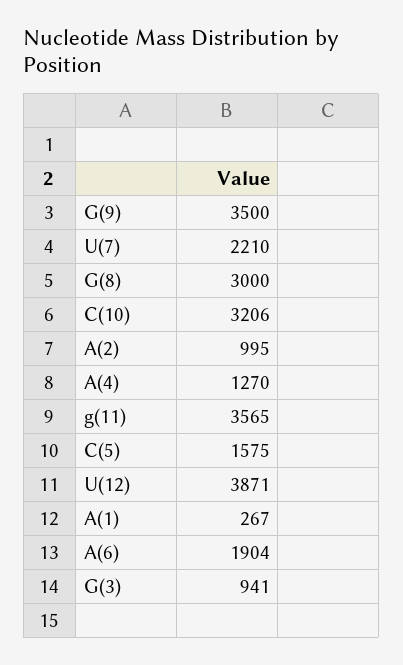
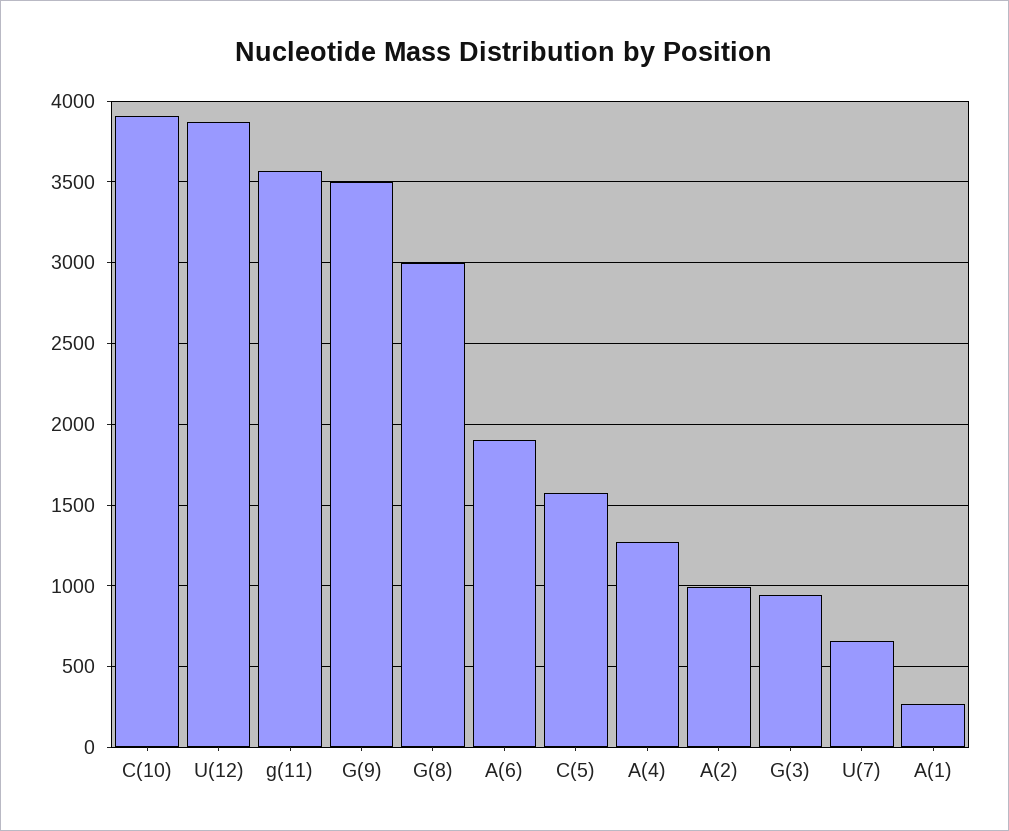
U(7): 2210 -> 650
C(10): 3206 -> 3900

